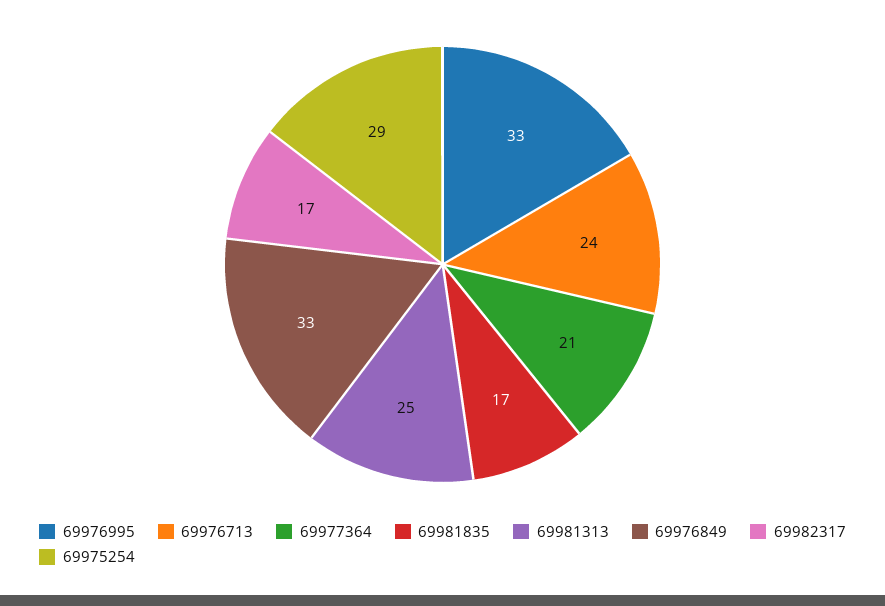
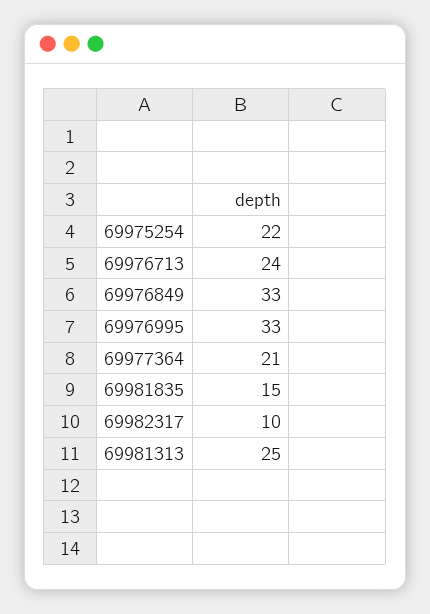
69981835: 17 -> 15
69982317: 17 -> 10
69975254: 29 -> 22

